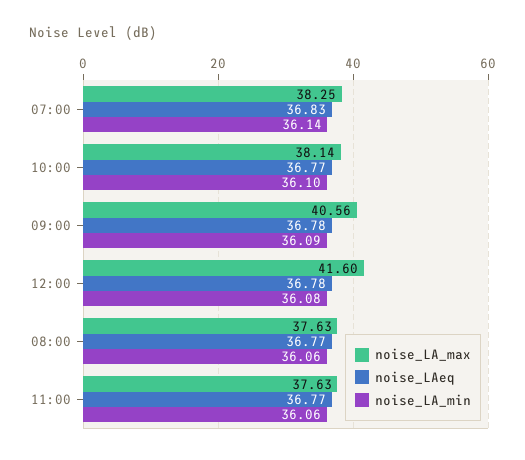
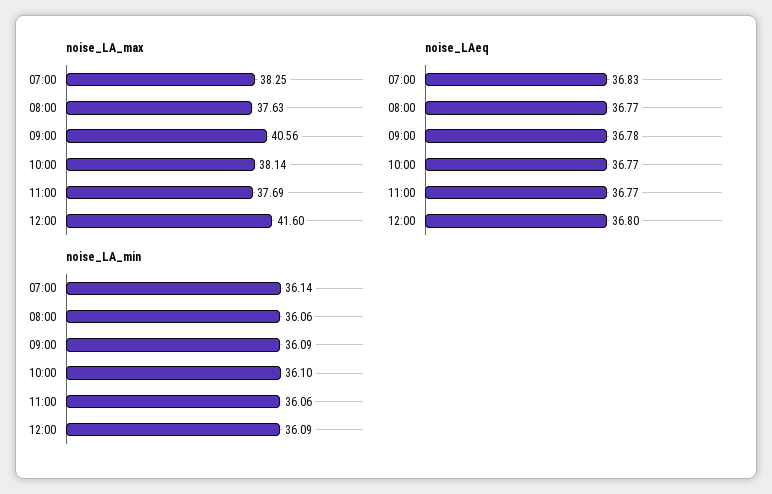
noise_LAeq, 12:00: 36.78 -> 36.8
noise_LA_min, 12:00: 36.08 -> 36.09
noise_LA_max, 11:00: 37.63 -> 37.69

